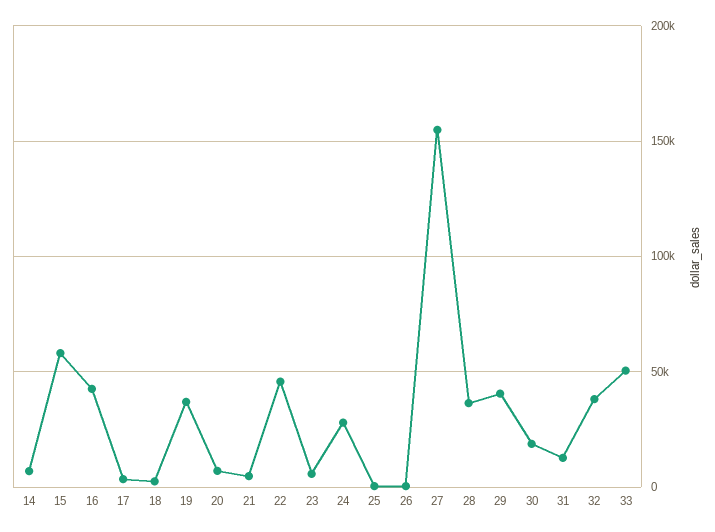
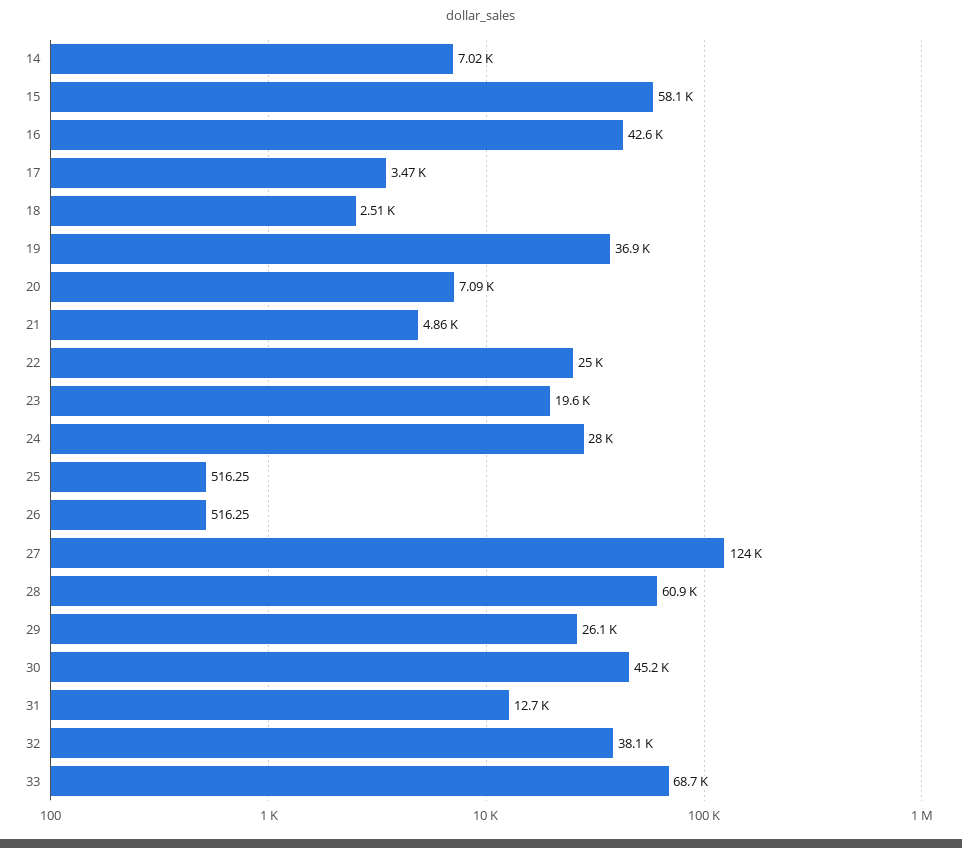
22: 45000 -> 25000
23: 5000 -> 19600
27: 155000 -> 124000
28: 35000 -> 60900
29: 40000 -> 26100
30: 20000 -> 45200
33: 50000 -> 68700

